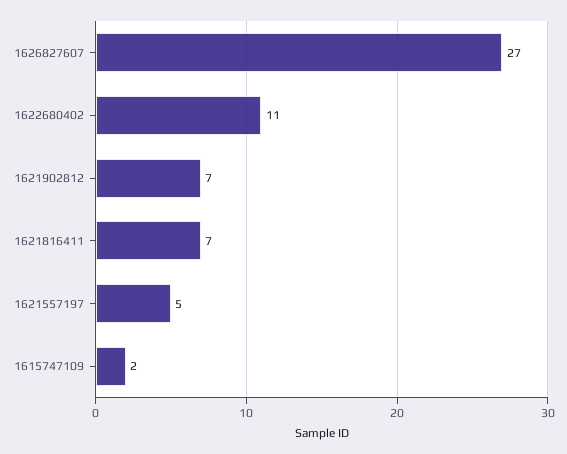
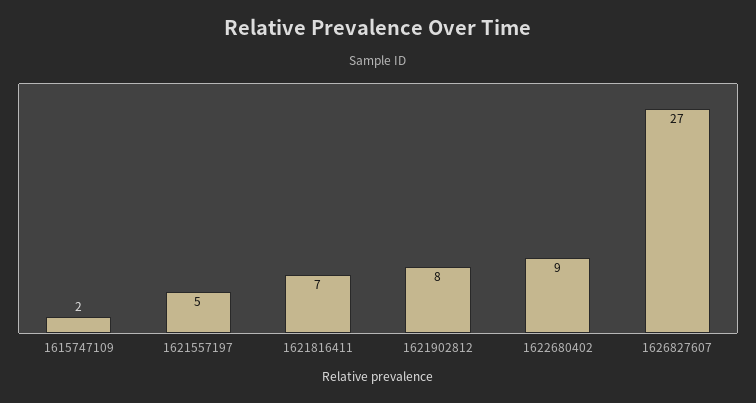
1622680402: 11 -> 9
1621902812: 7 -> 8

